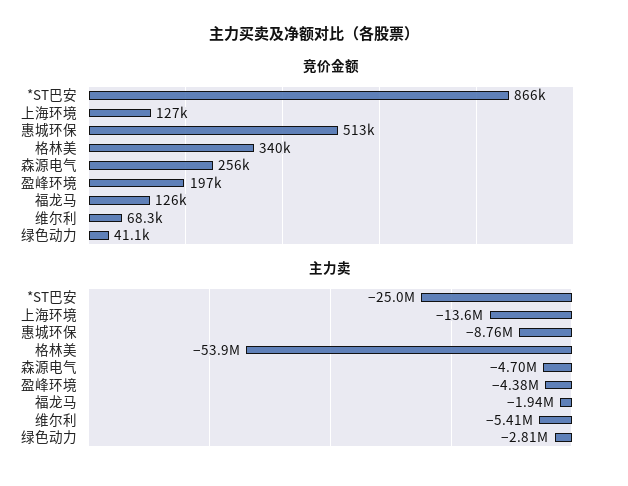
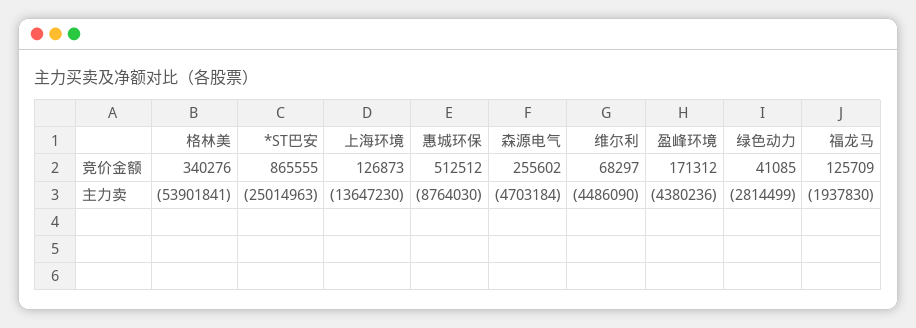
竞价金额, 盈峰环境: 197000 -> 171312
主力卖, 维尔利: -5410000 -> -4486090

